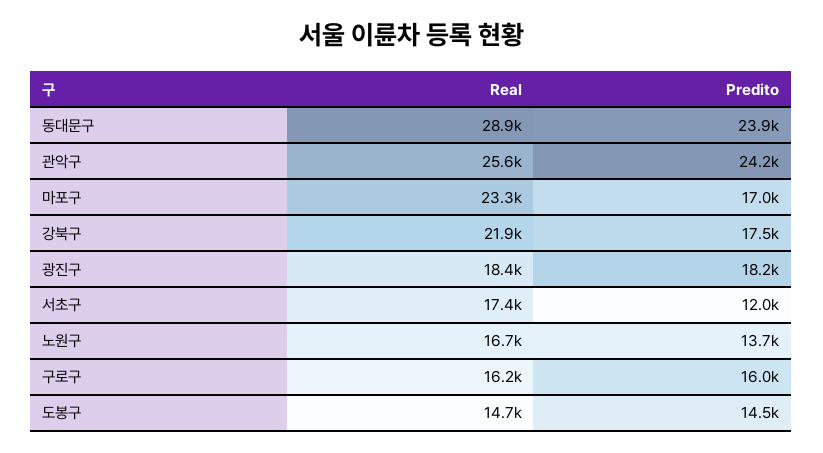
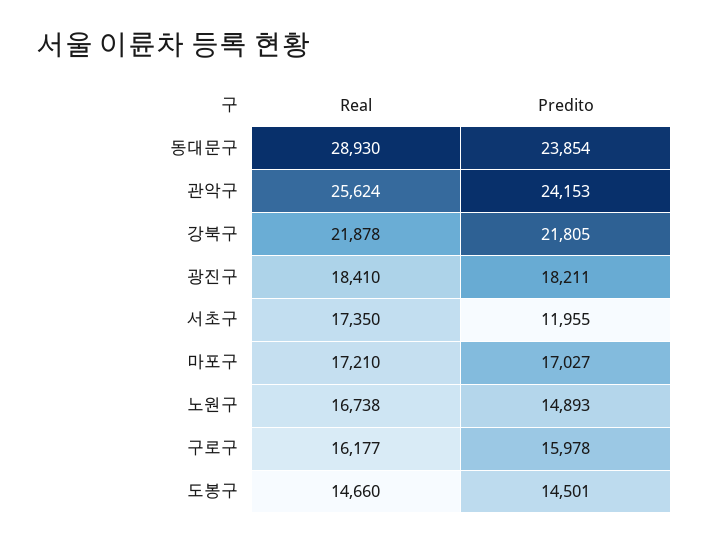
Real, 마포구: 23300 -> 17210
Predito, 강북구: 17500 -> 21805
Predito, 노원구: 13700 -> 14893

